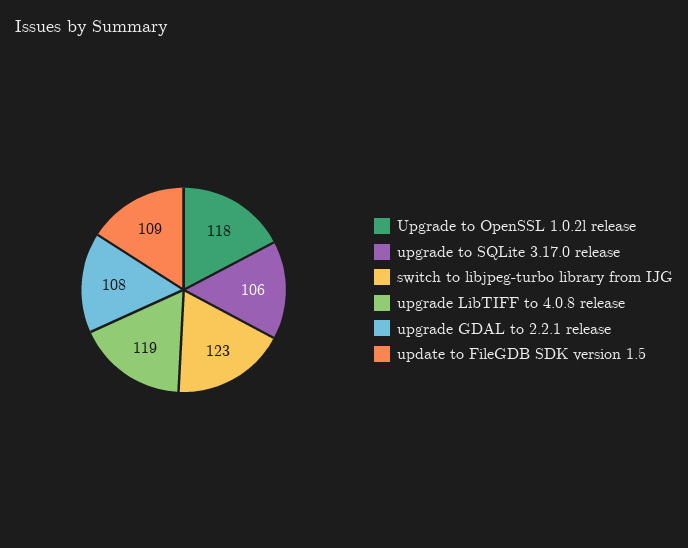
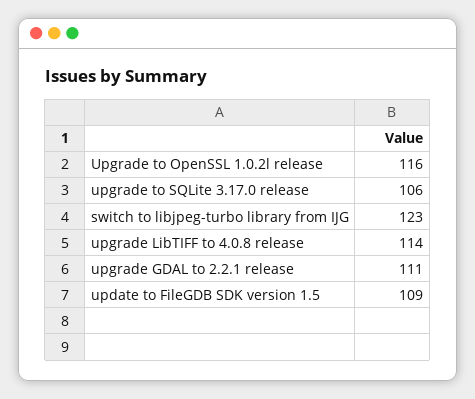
Upgrade to OpenSSL 1.0.2l release: 118 -> 116
upgrade LibTIFF to 4.0.8 release: 119 -> 114
upgrade GDAL to 2.2.1 release: 108 -> 111

